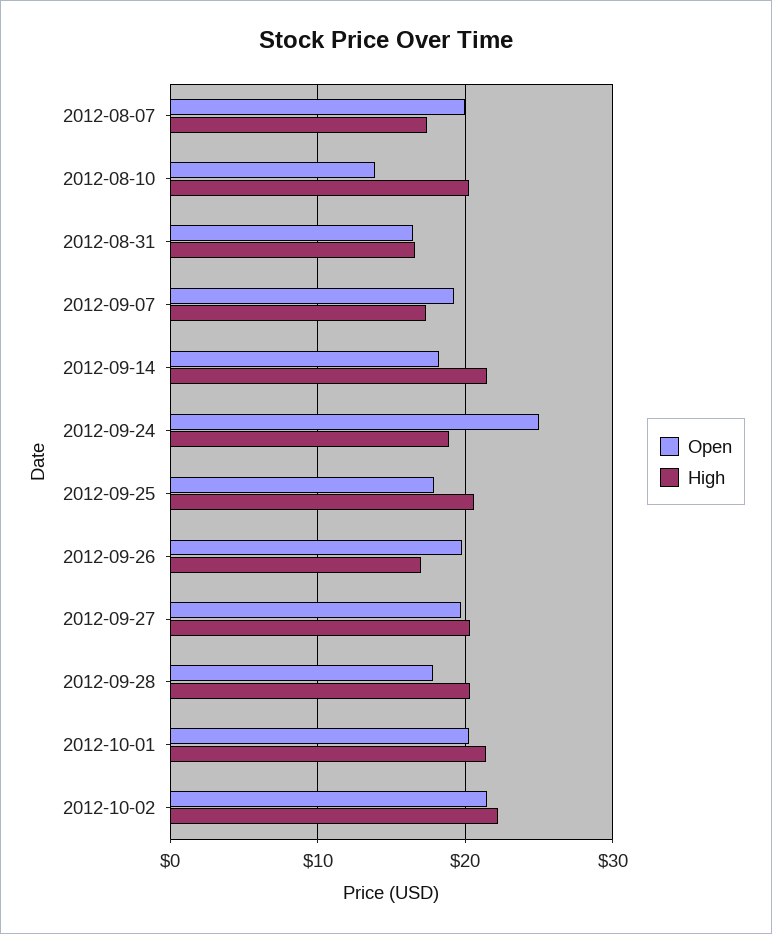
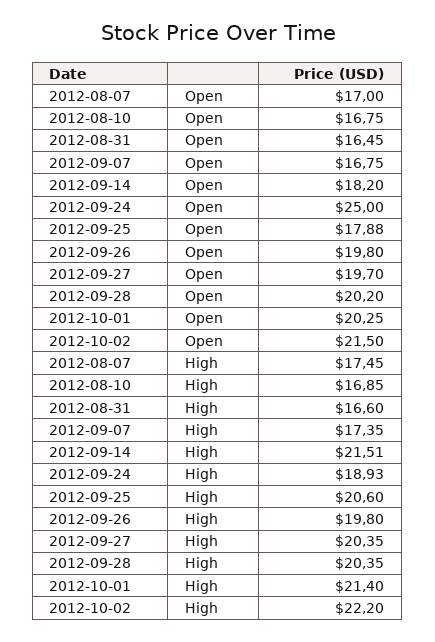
Open, 2012-08-07: 20 -> 17
Open, 2012-08-10: 14 -> 16.75
High, 2012-08-10: 20 -> 16.85
Open, 2012-09-07: 19 -> 16.75
High, 2012-09-26: 17 -> 19.8
Open, 2012-09-28: 18 -> 20.2

